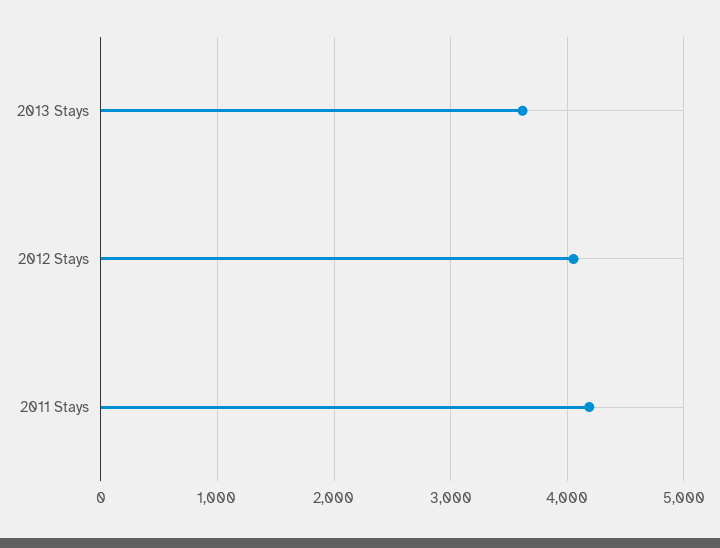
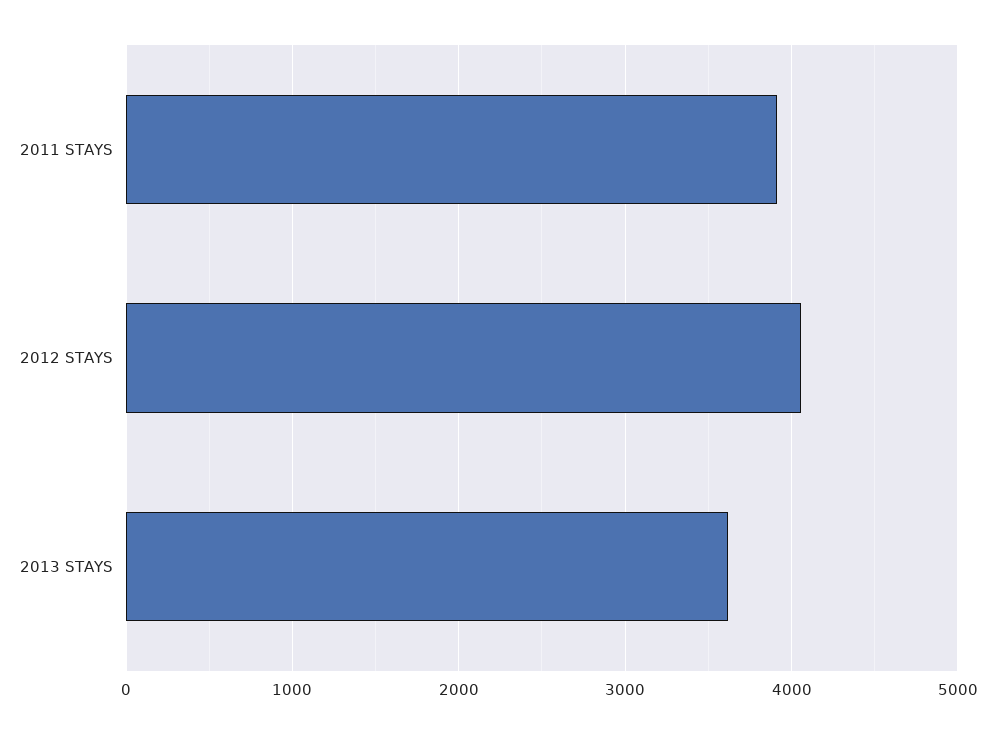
2011 Stays: 4200 -> 3900

